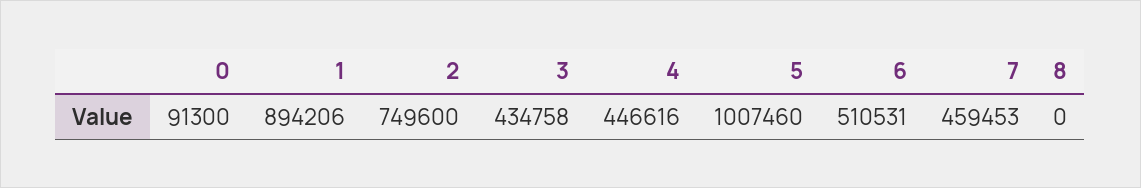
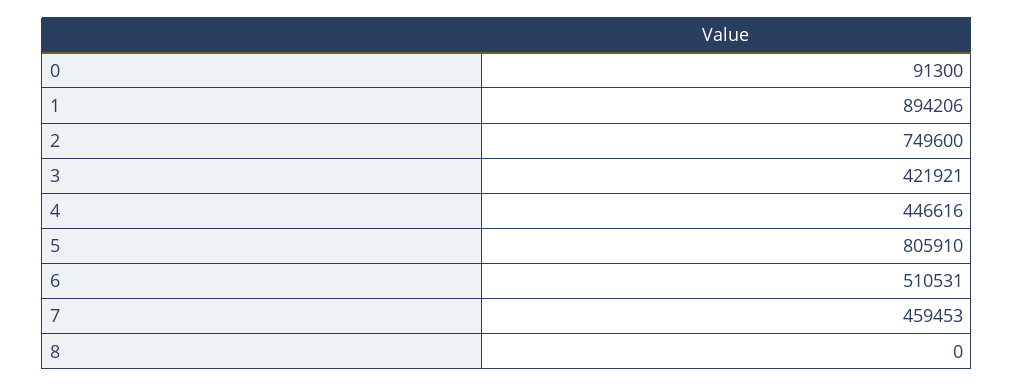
3: 434758 -> 421921
5: 1007460 -> 805910

